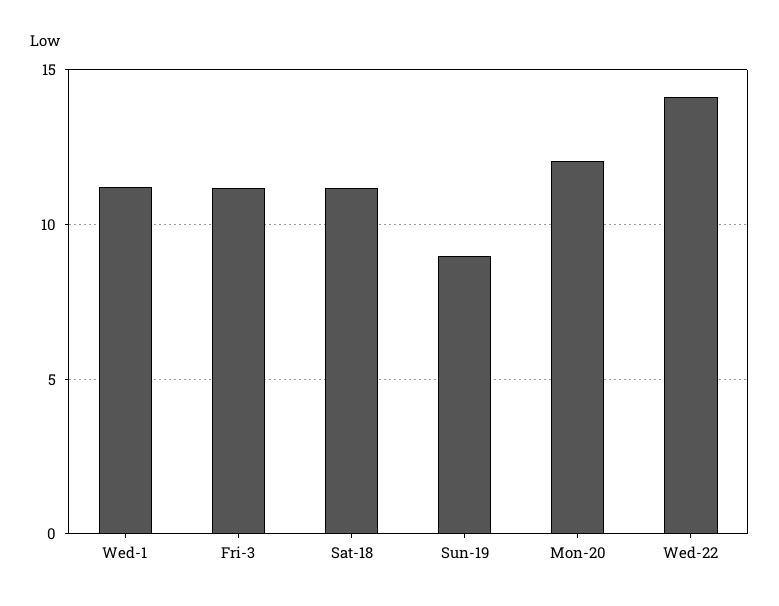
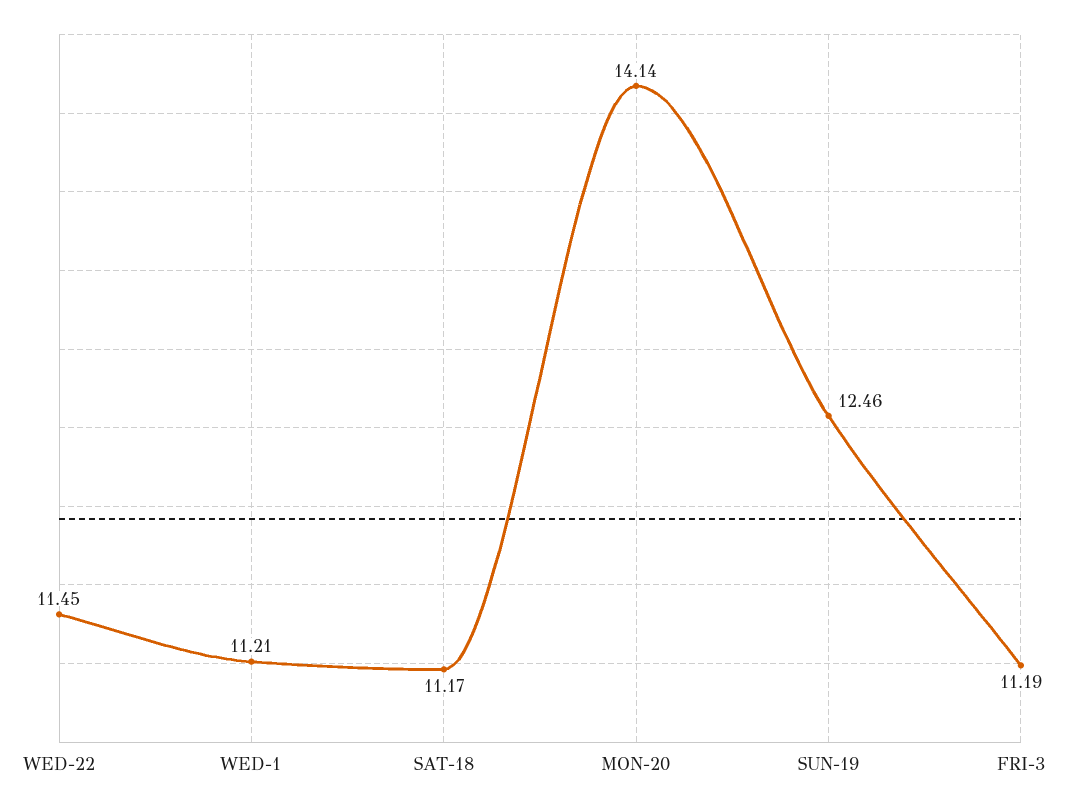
Sun-19: 9 -> 12.46
Mon-20: 12 -> 14.14
Wed-22: 14 -> 11.45

